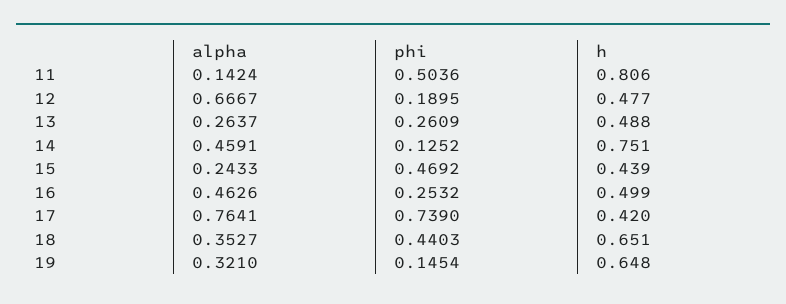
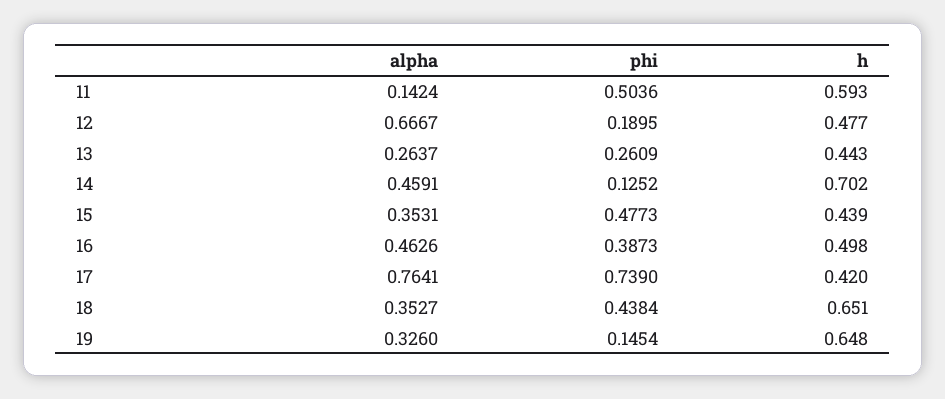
h, 11: 0.806 -> 0.593
h, 13: 0.488 -> 0.443
h, 14: 0.751 -> 0.702
alpha, 15: 0.2433 -> 0.3531
phi, 15: 0.4692 -> 0.4773
phi, 16: 0.2532 -> 0.3873
h, 16: 0.499 -> 0.498
phi, 18: 0.4403 -> 0.4384
alpha, 19: 0.321 -> 0.326

